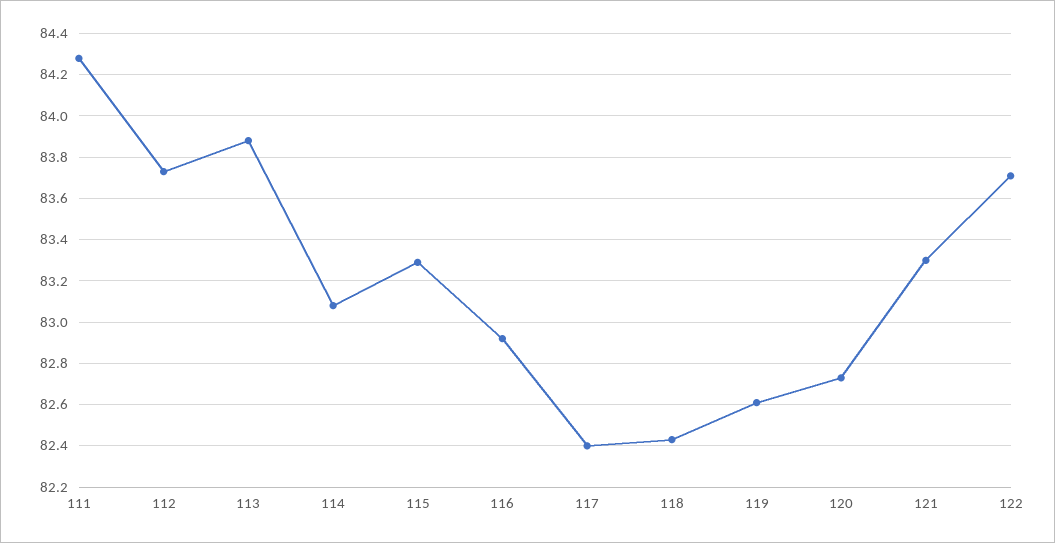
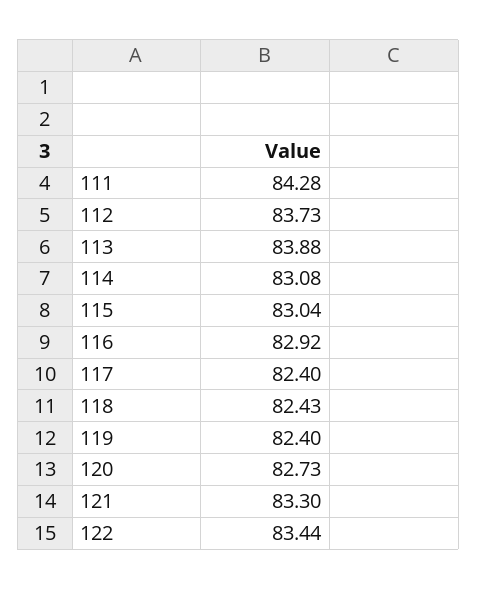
115: 83.3 -> 83.04
119: 82.6 -> 82.4
122: 83.7 -> 83.44

